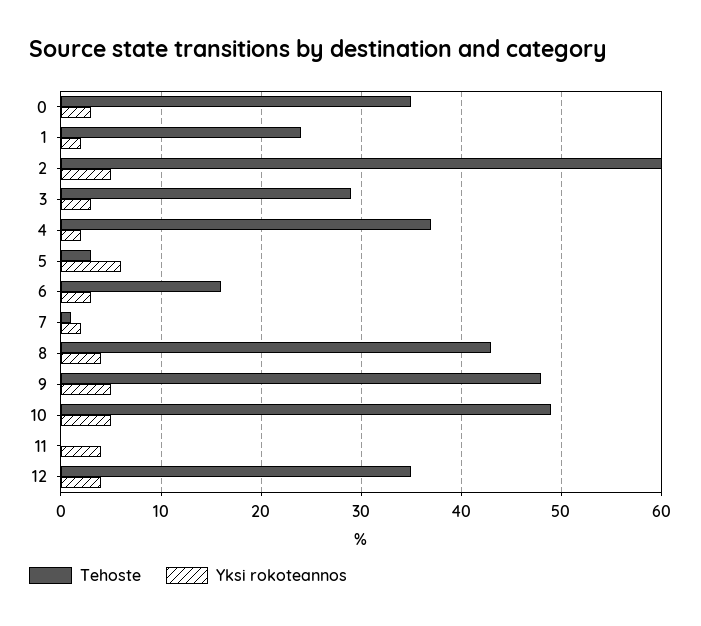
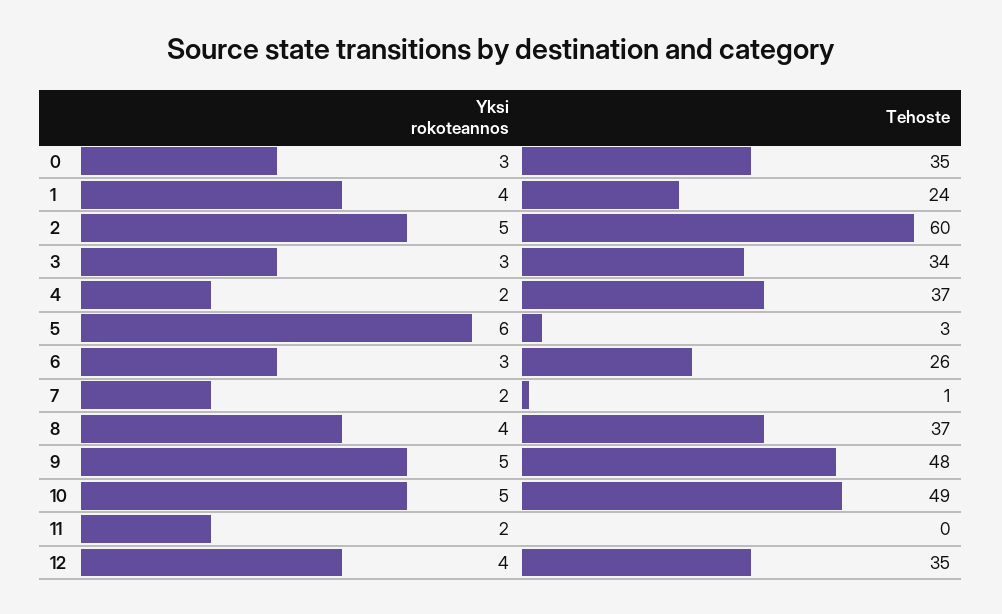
Yksi rokoteannos, 1: 2 -> 4
Tehoste, 3: 29 -> 34
Tehoste, 6: 16 -> 26
Tehoste, 8: 43 -> 37
Yksi rokoteannos, 11: 4 -> 2

